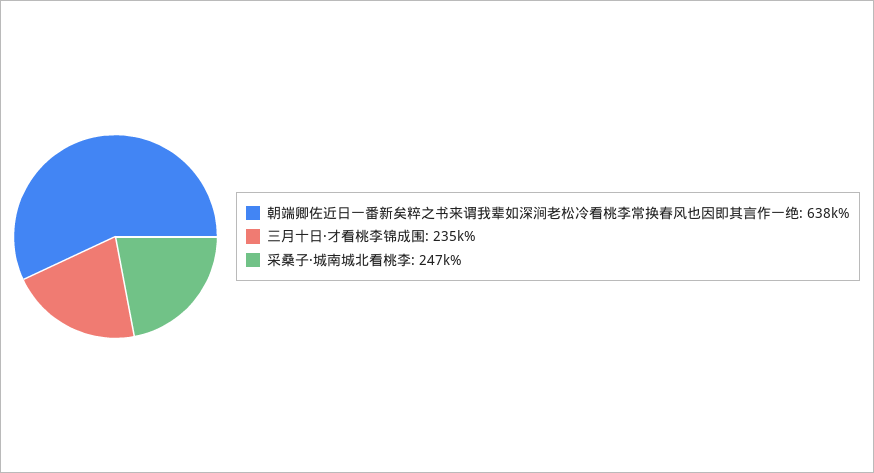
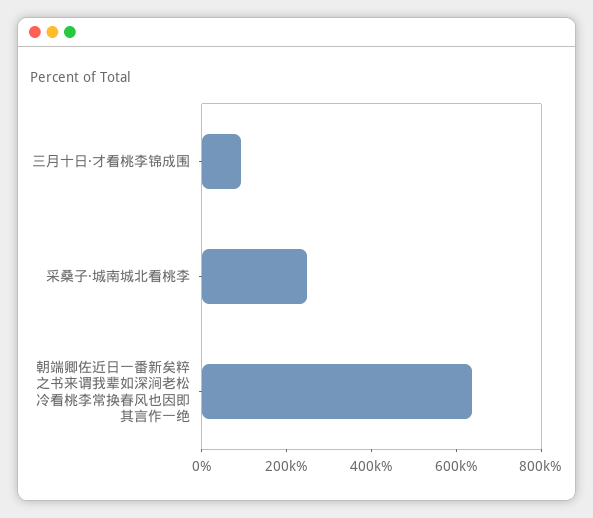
三月十日·才看桃李锦成围: 235000 -> 100000

